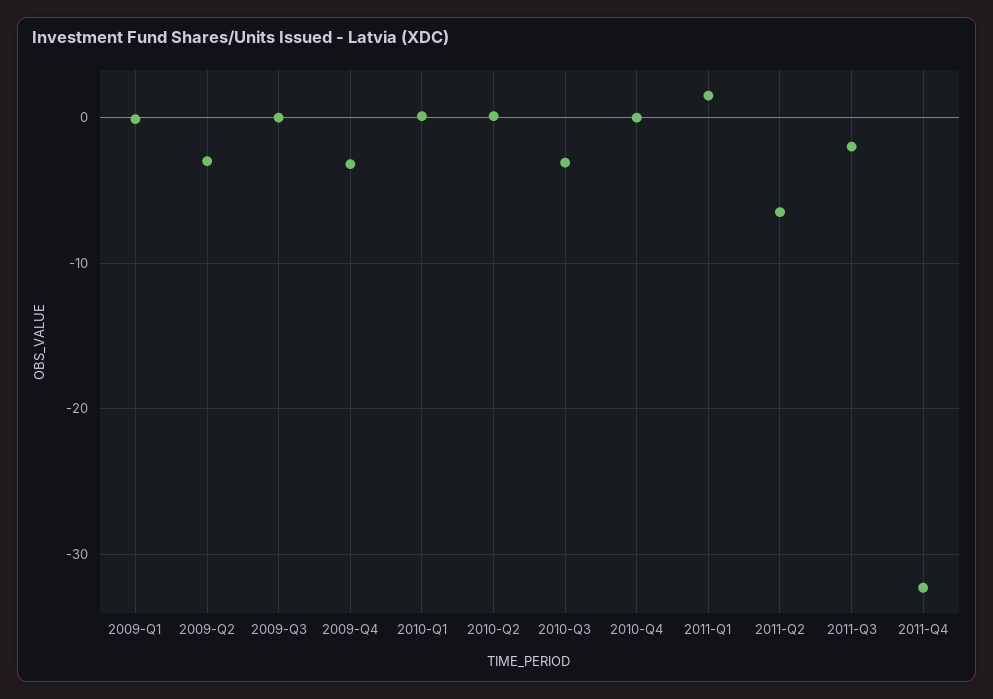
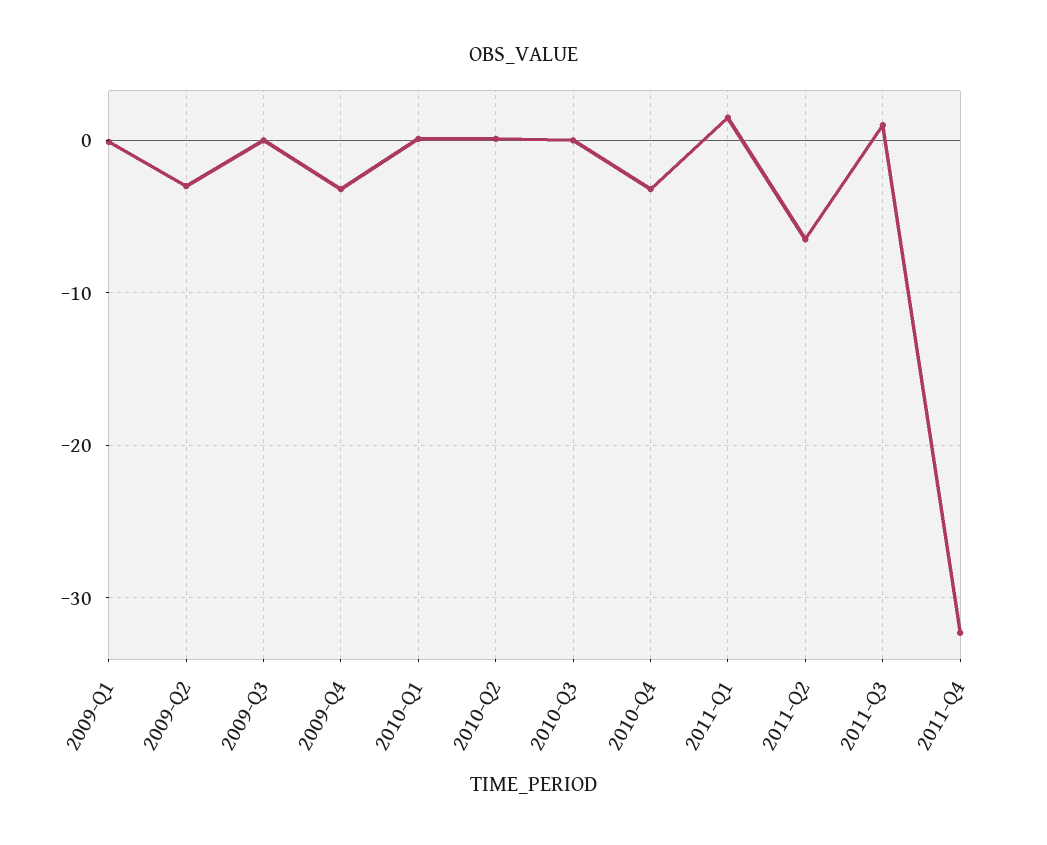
2010-Q3: -3 -> 0
2010-Q4: 0 -> -3
2011-Q3: -2 -> 1

